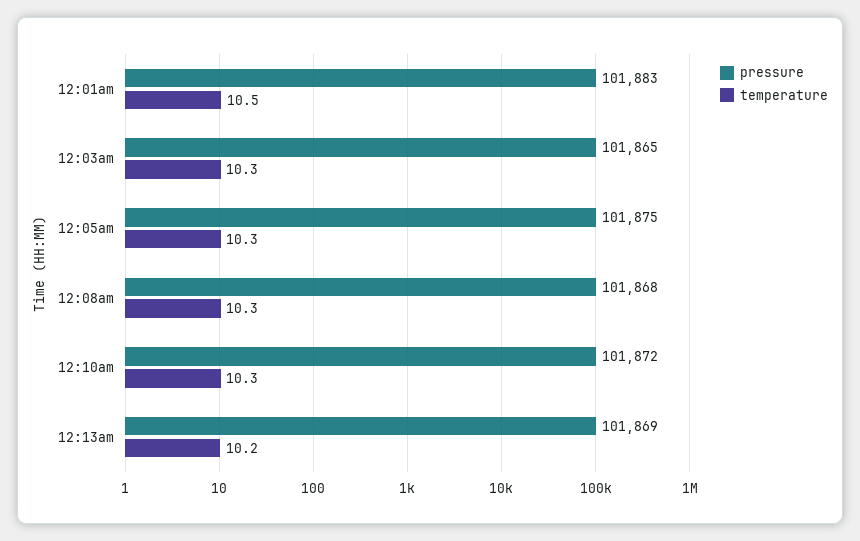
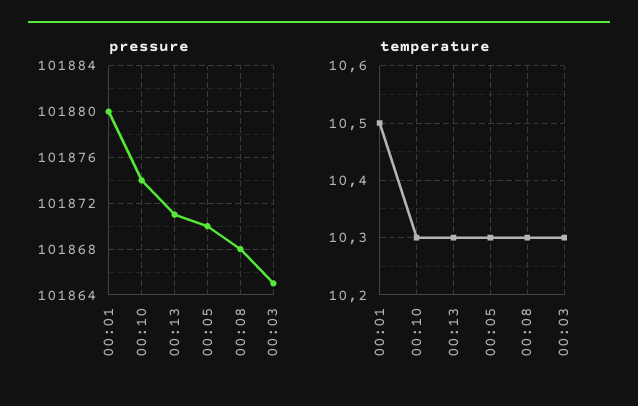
pressure, 12:01am: 101883 -> 101880
pressure, 12:05am: 101875 -> 101870
pressure, 12:10am: 101872 -> 101874
pressure, 12:13am: 101869 -> 101871
temperature, 12:13am: 10.2 -> 10.3

